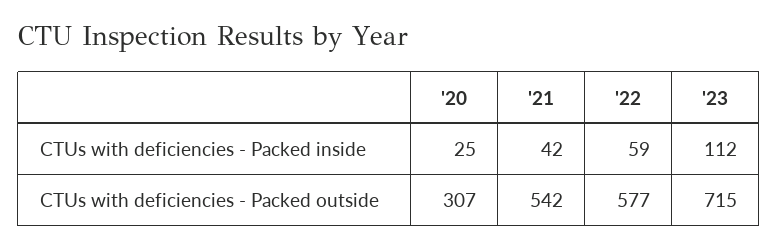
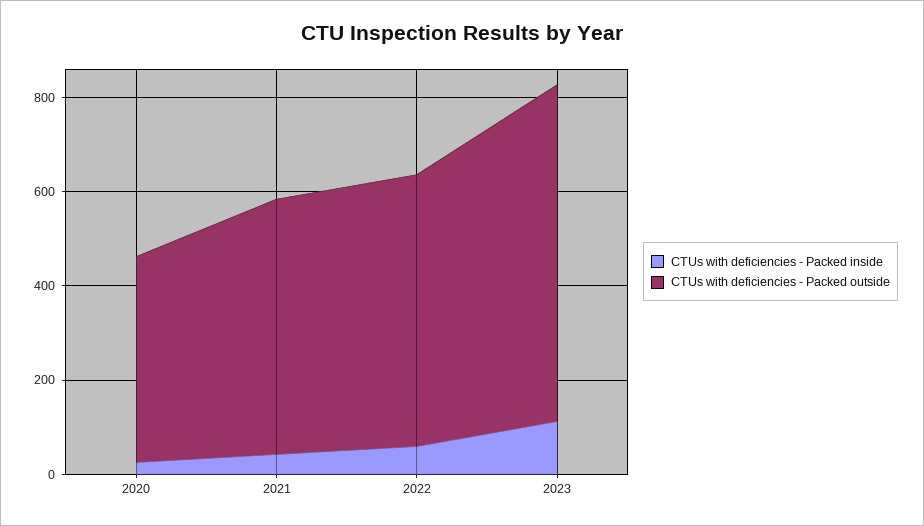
CTUs with deficiencies - Packed outside, '20: 307 -> 450

